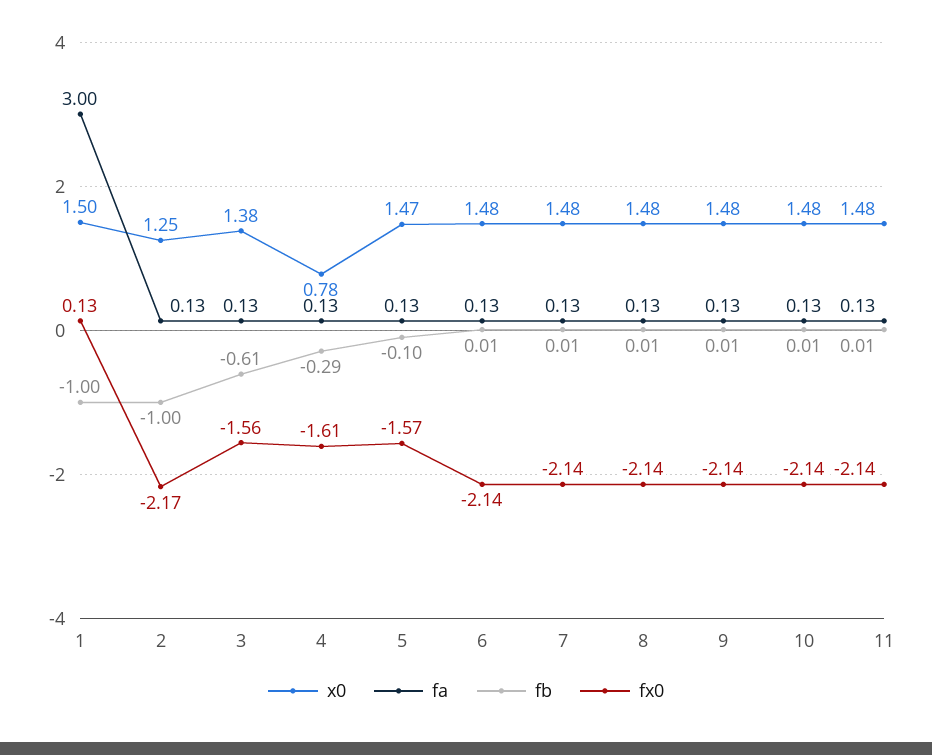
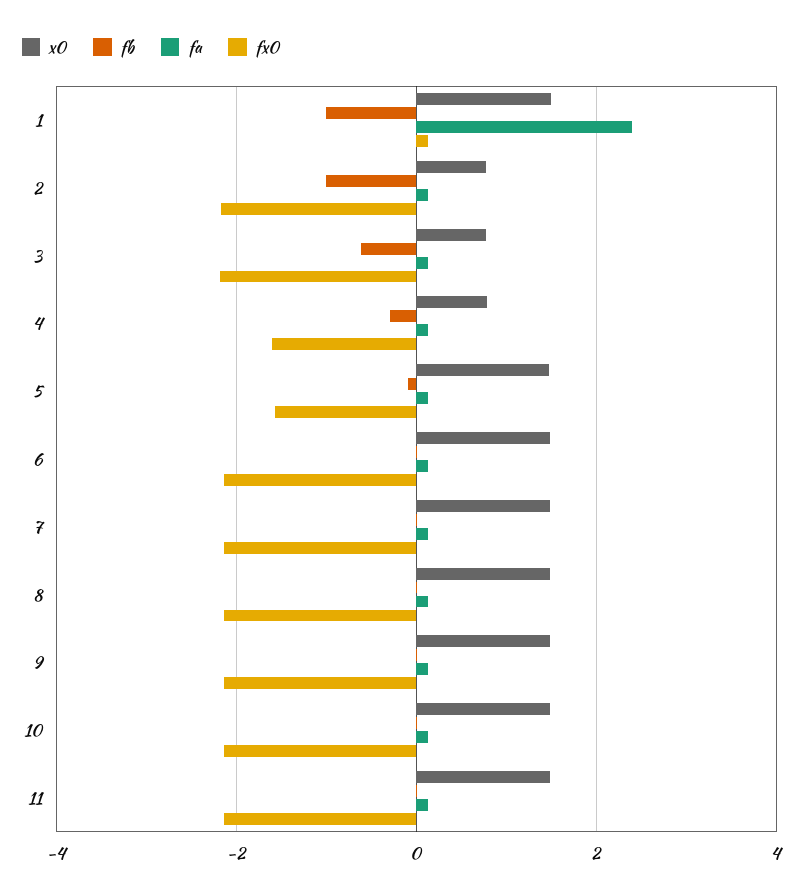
fa, 1: 3 -> 2.4
x0, 2: 1.25 -> 0.8
x0, 3: 1.38 -> 0.8
fx0, 3: -1.56 -> -2.2

